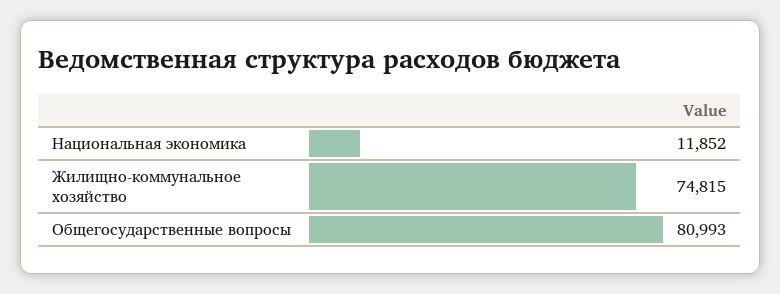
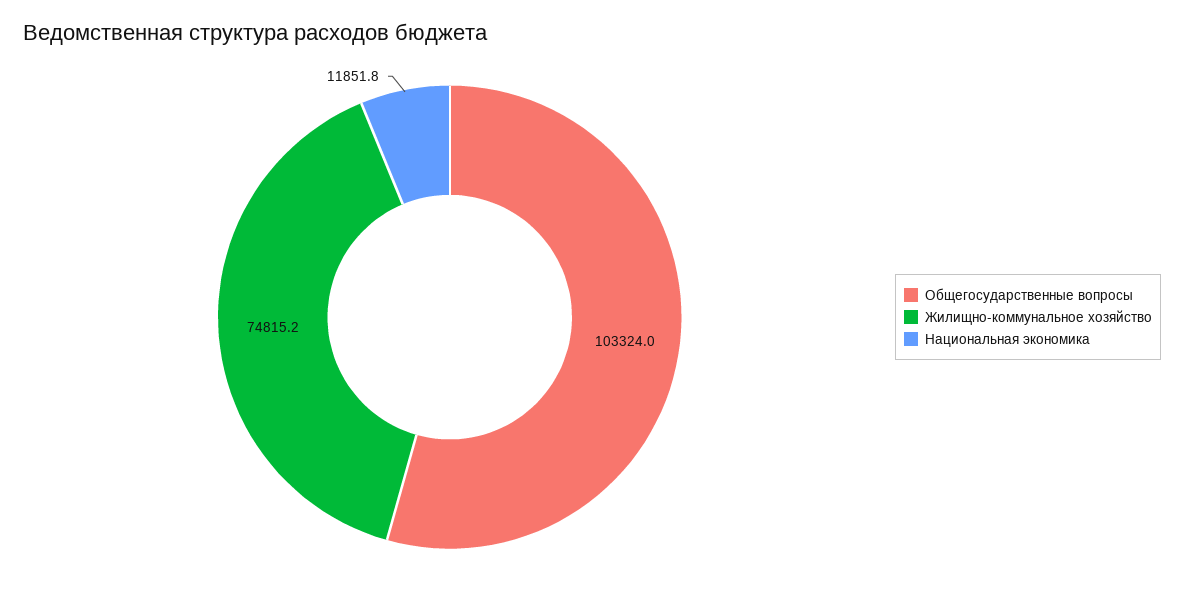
Общегосударственные вопросы: 80993 -> 103324

